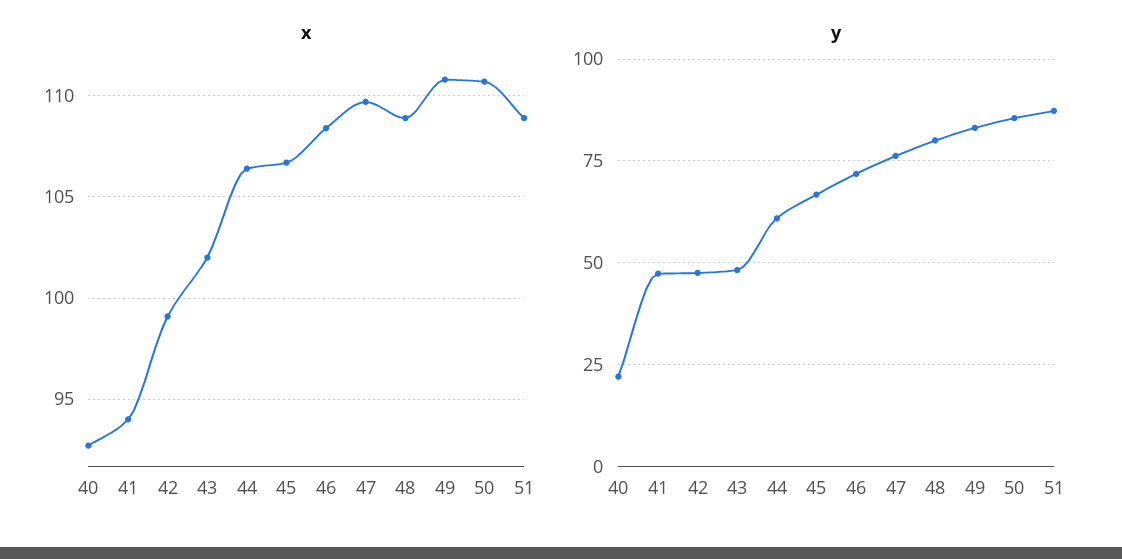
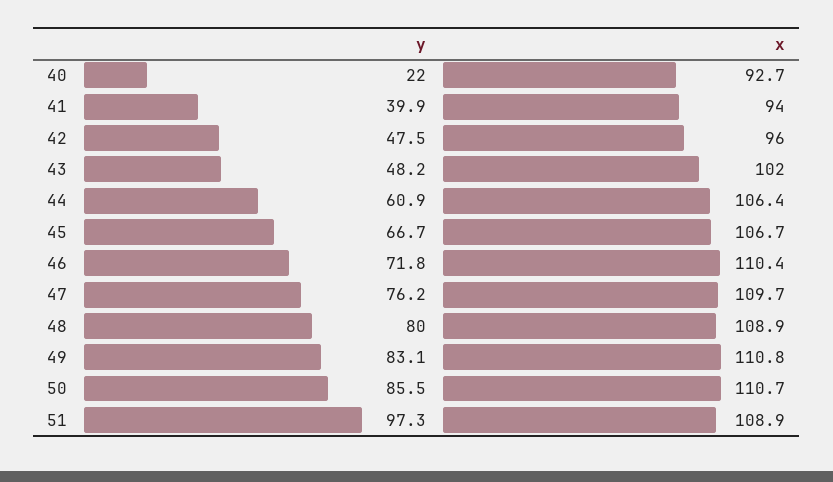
x, 42: 99 -> 96
x, 46: 108.5 -> 110.4
y, 41: 47.5 -> 39.9
y, 51: 87.5 -> 97.3

